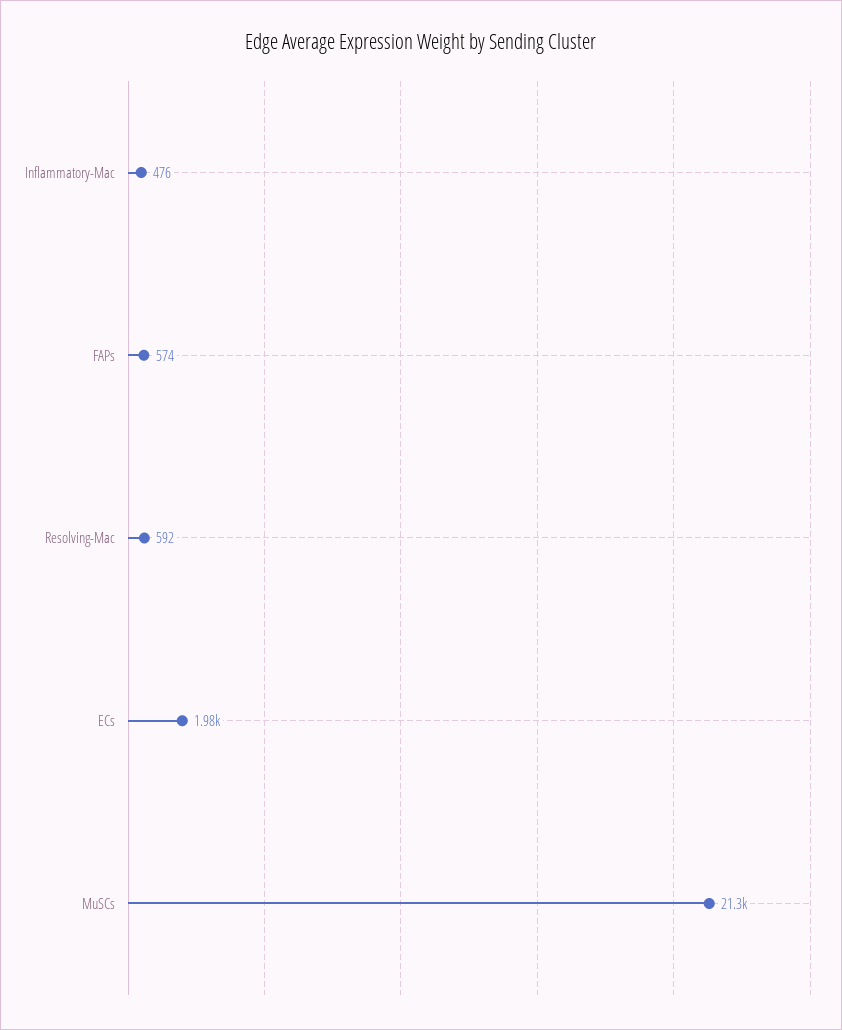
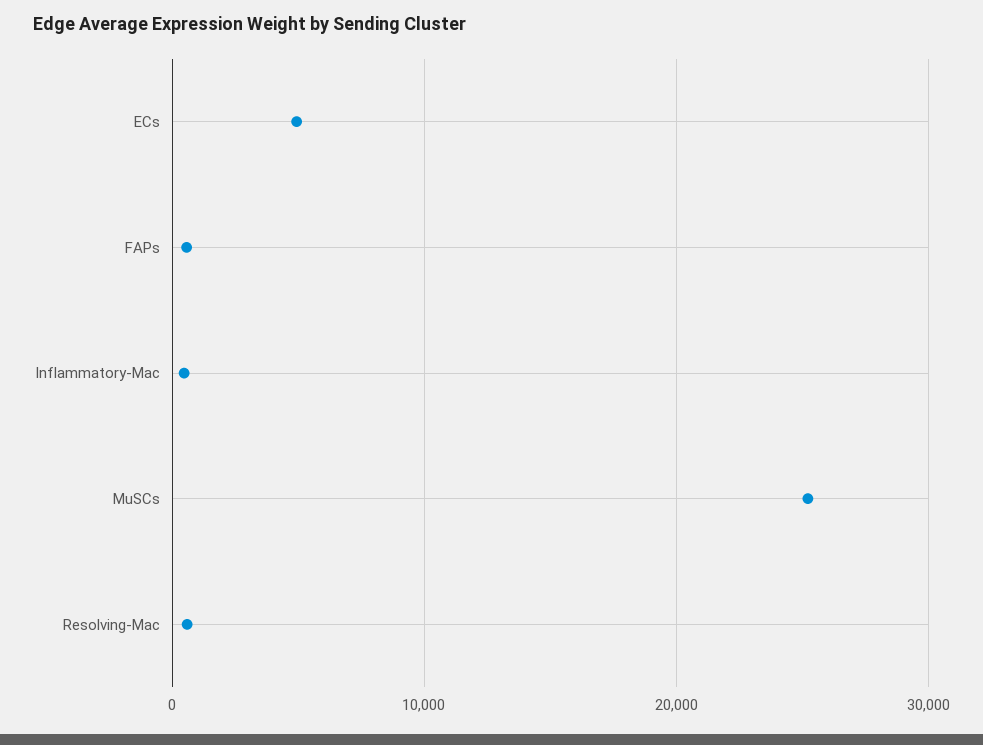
ECs: 1980 -> 5000
MuSCs: 21300 -> 25000

